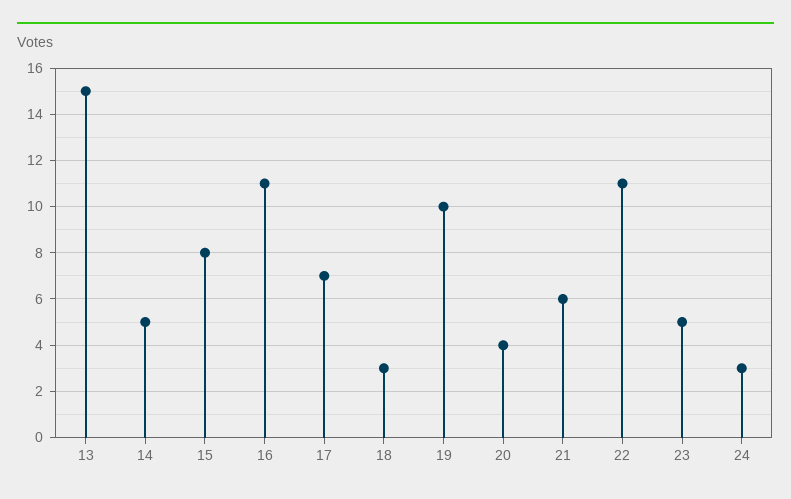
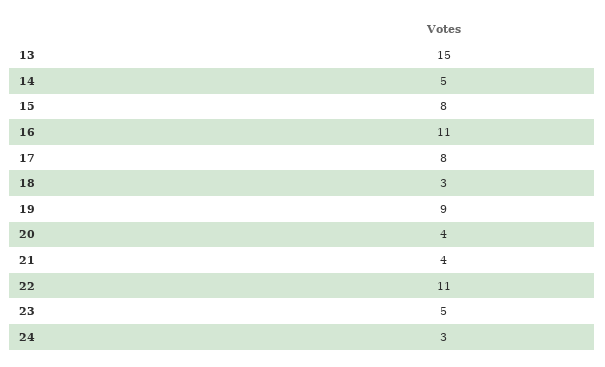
17: 7 -> 8
19: 10 -> 9
21: 6 -> 4

